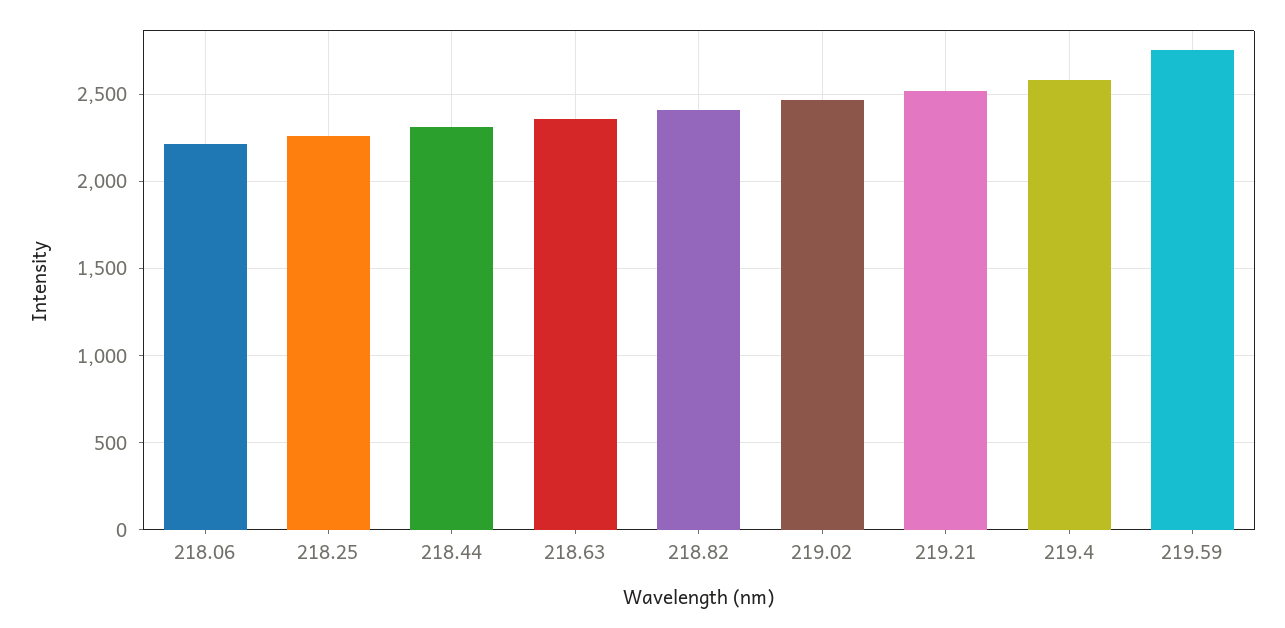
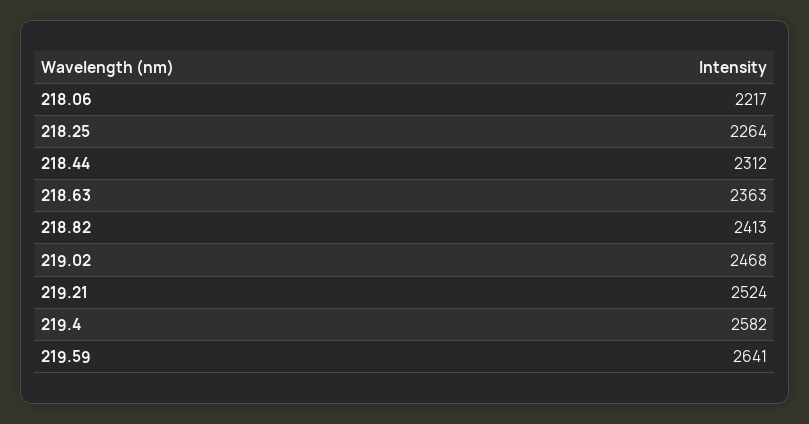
219.59: 2750 -> 2641

